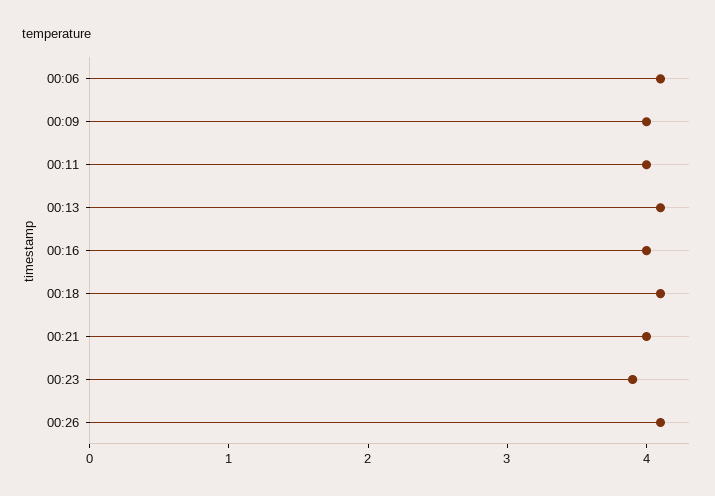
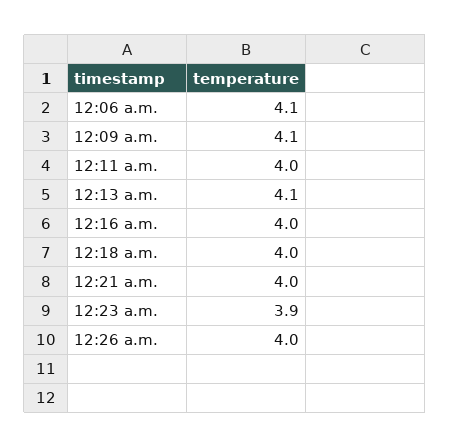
00:09: 4 -> 4.1
00:18: 4.1 -> 4
00:26: 4.1 -> 4

